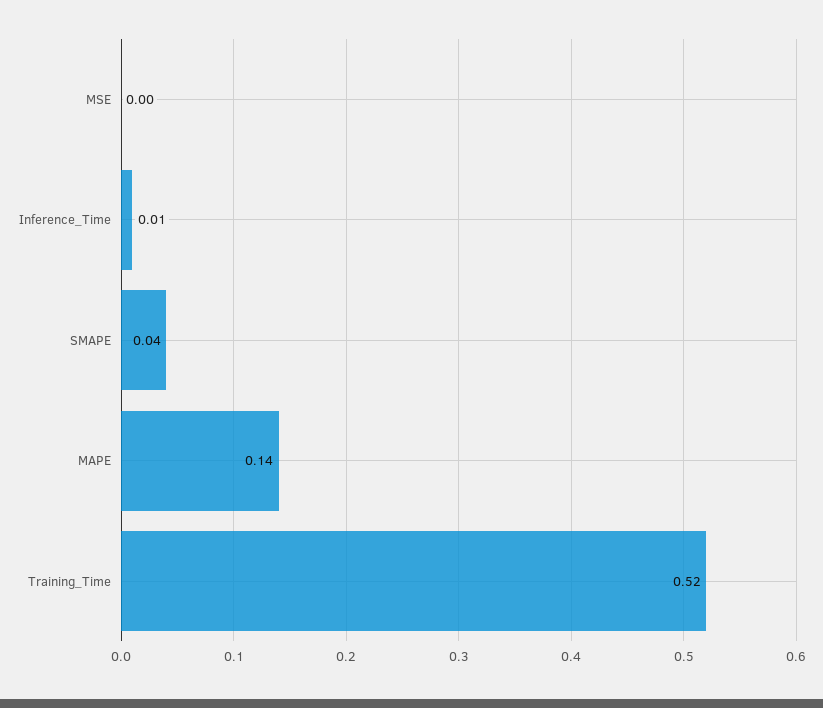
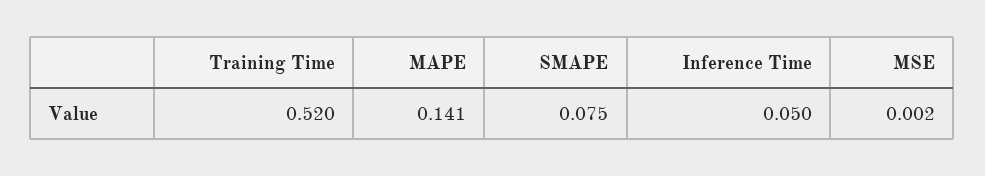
Inference_Time: 0.01 -> 0.05
SMAPE: 0.04 -> 0.075

